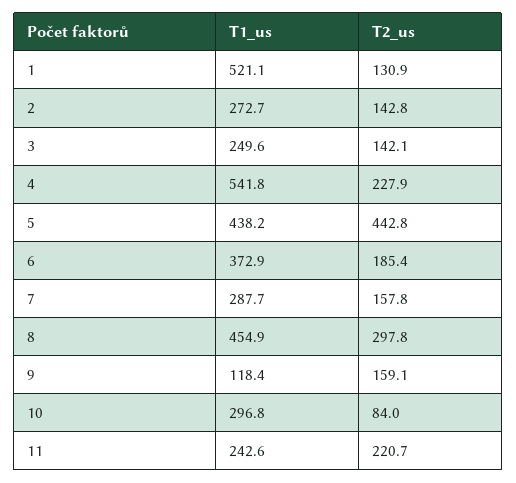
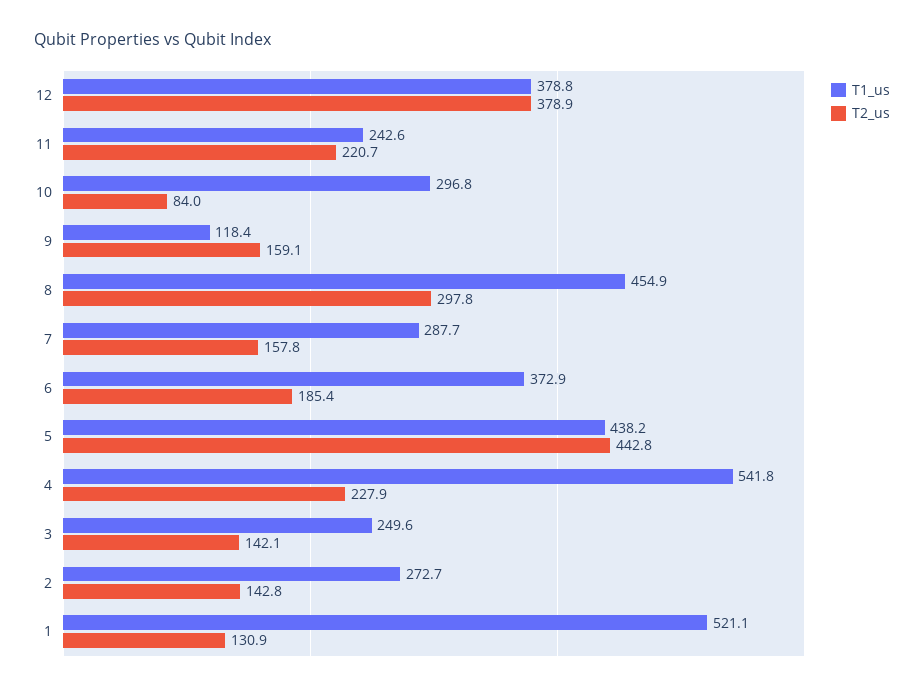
T1_us, 12: none -> 378.8
T2_us, 12: none -> 378.9

